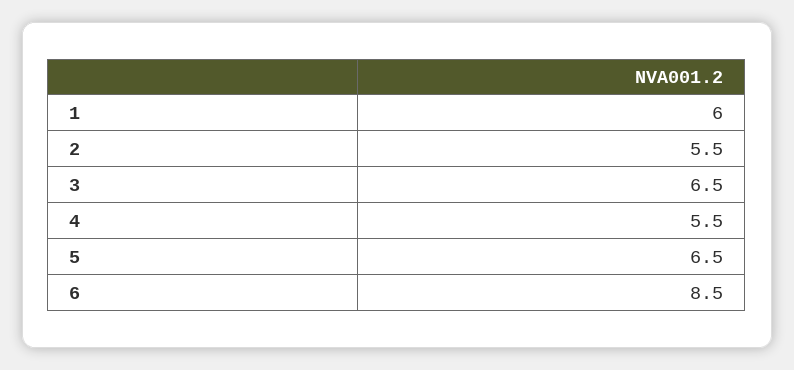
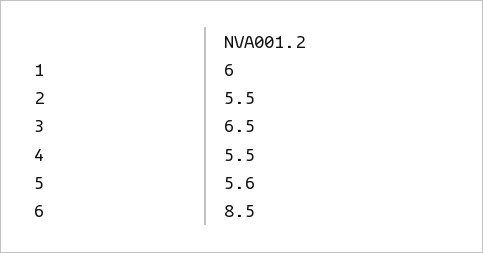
5: 6.5 -> 5.6

